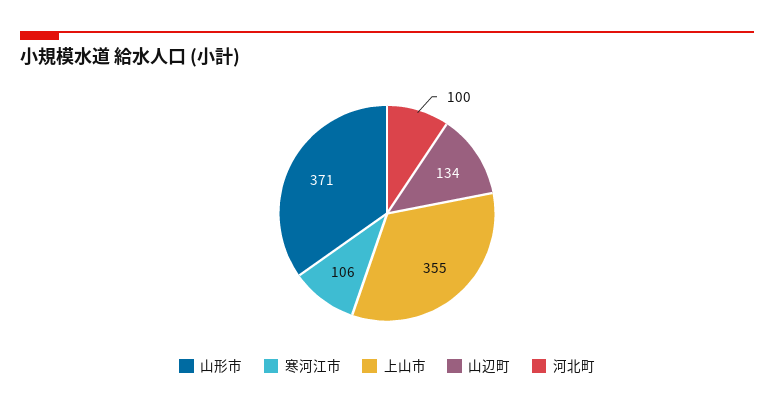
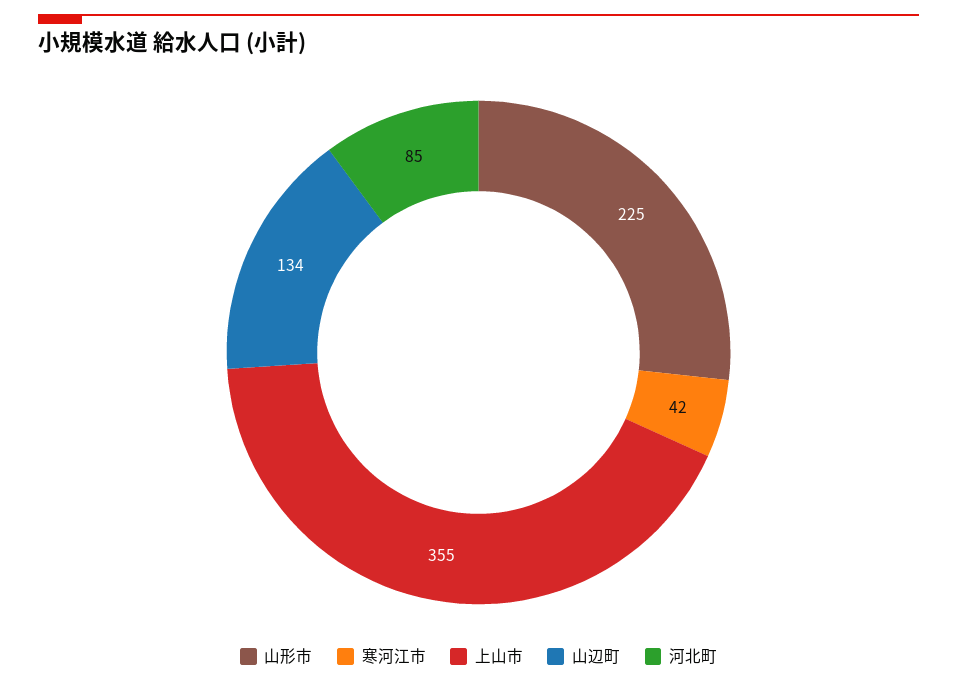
山形市: 371 -> 225
寒河江市: 106 -> 42
河北町: 100 -> 85

